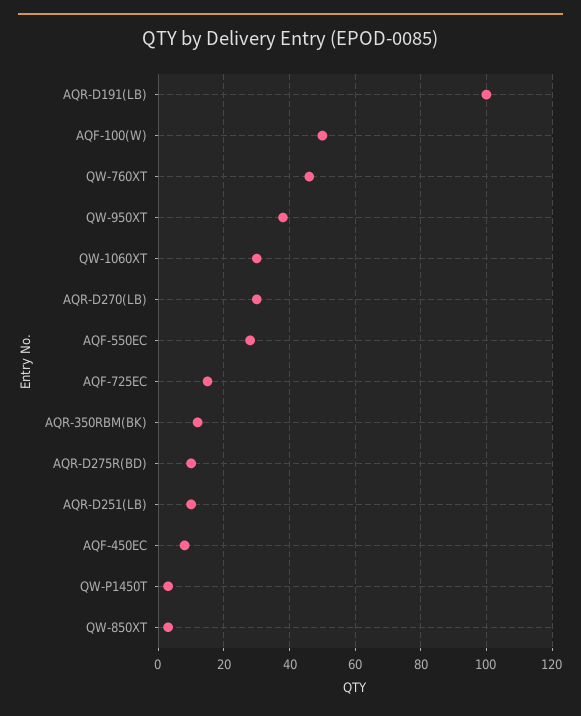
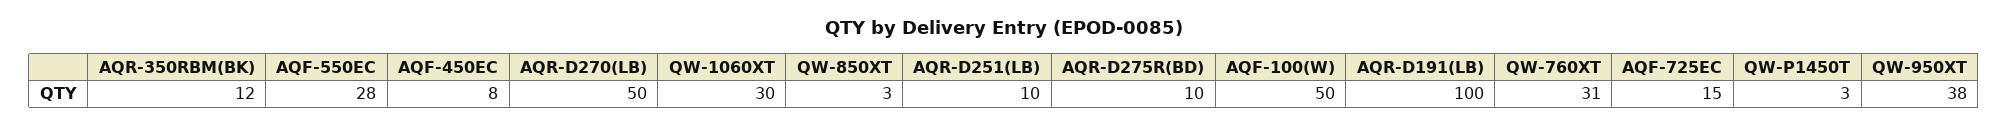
QW-760XT: 45 -> 31
AQR-D270(LB): 30 -> 50

